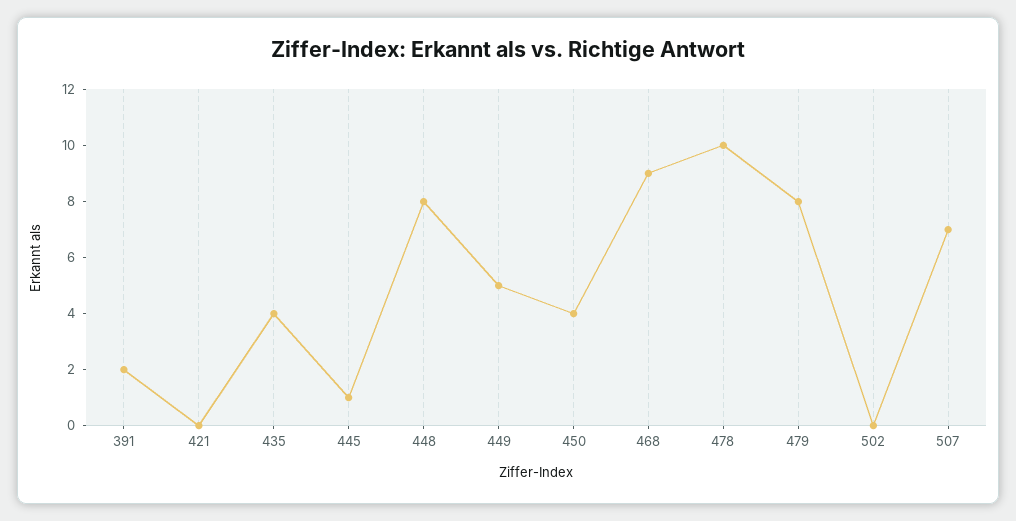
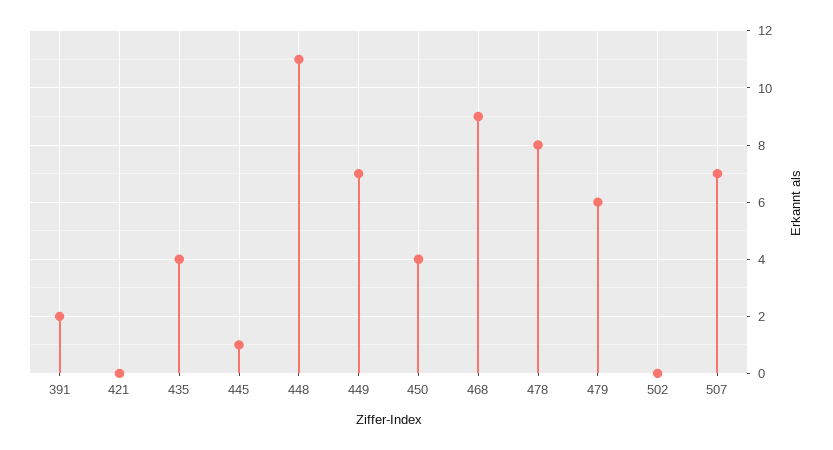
448: 8 -> 11
449: 5 -> 7
478: 10 -> 8
479: 8 -> 6

